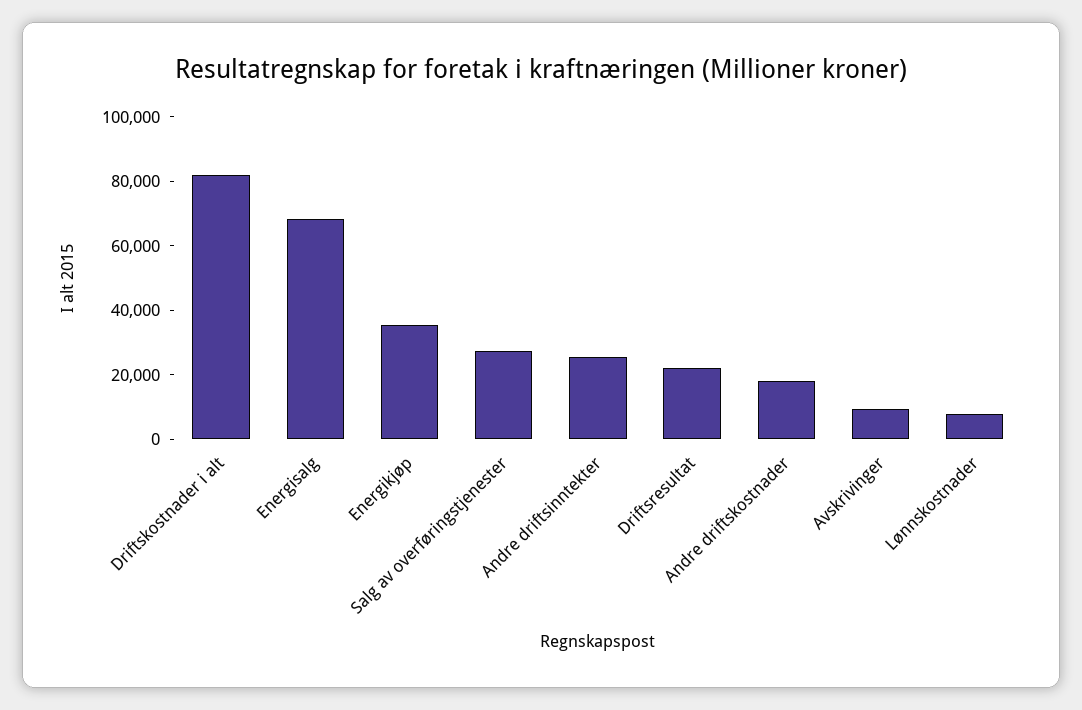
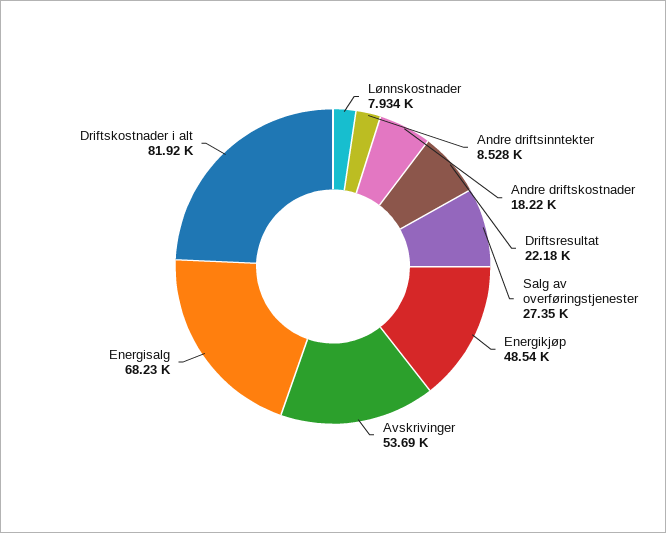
Energikjøp: 35000 -> 48540
Andre driftsinntekter: 25000 -> 8528
Avskrivinger: 10000 -> 53690

